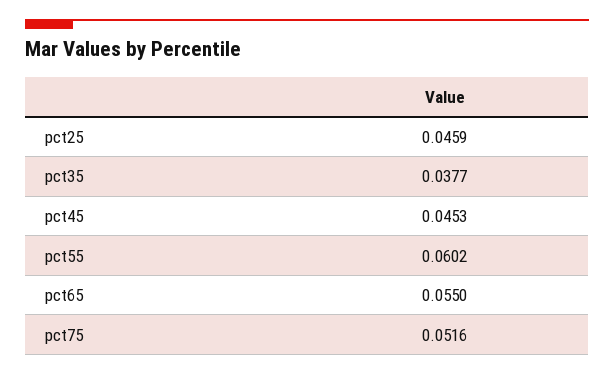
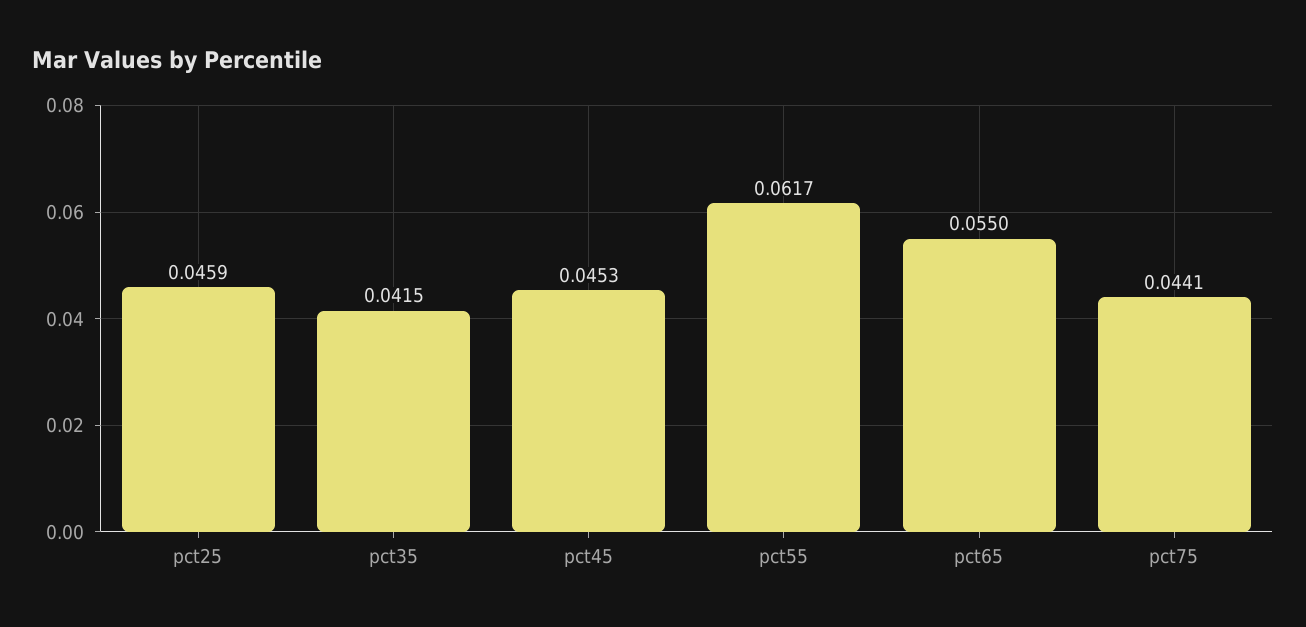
pct35: 0.0377 -> 0.0415
pct55: 0.0602 -> 0.0617
pct75: 0.0516 -> 0.0441

